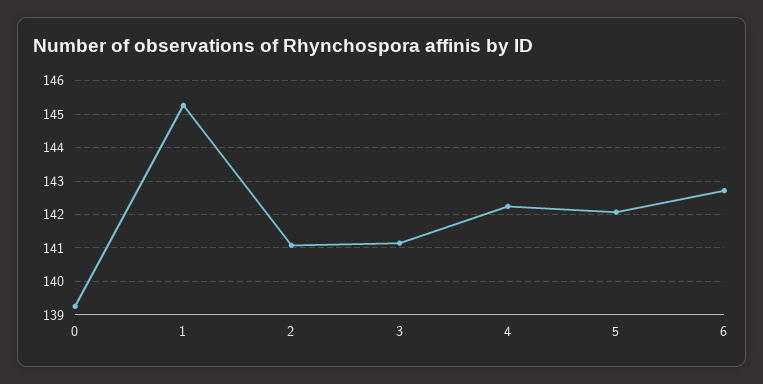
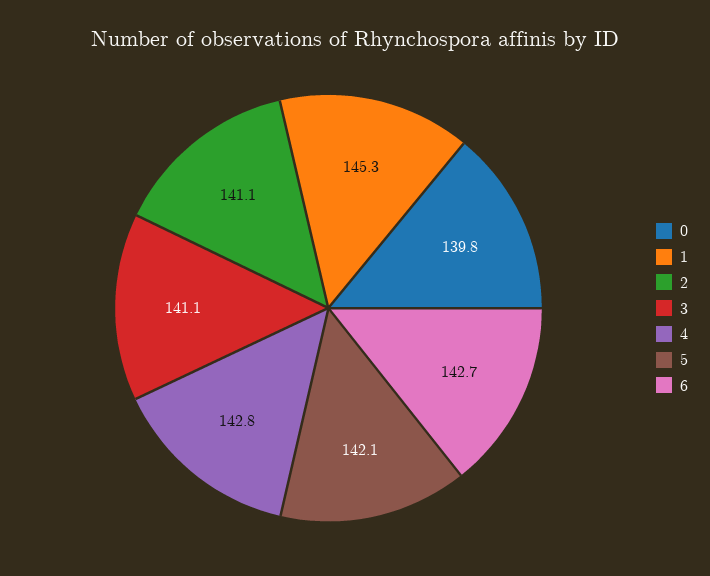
0: 139.2 -> 139.8
4: 142.2 -> 142.8

